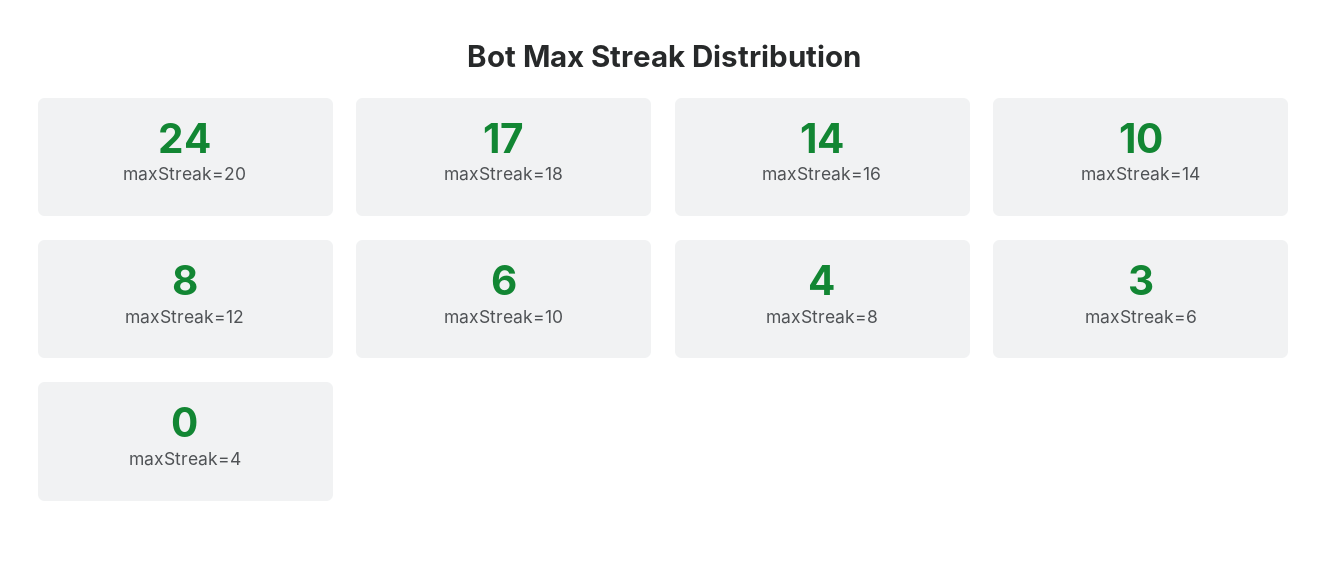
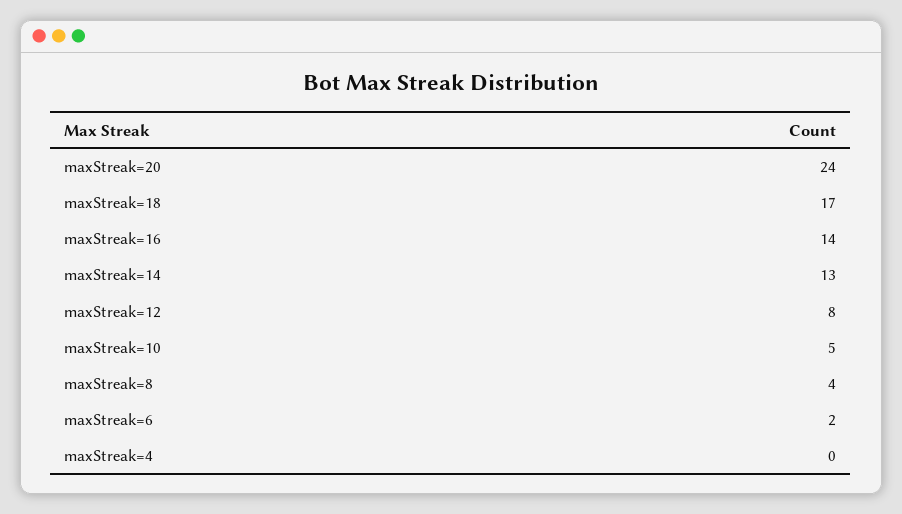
maxStreak=14: 10 -> 13
maxStreak=10: 6 -> 5
maxStreak=6: 3 -> 2

